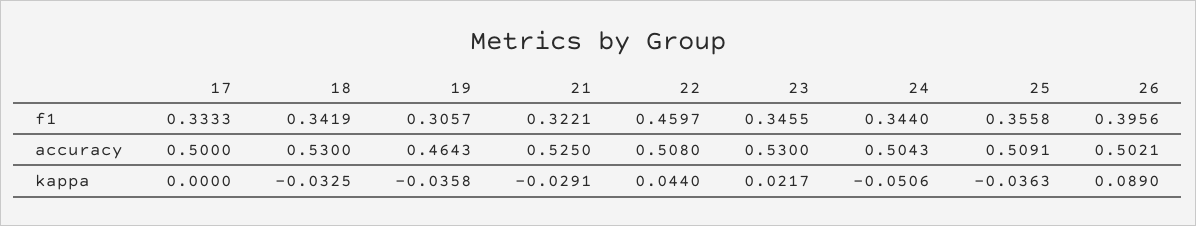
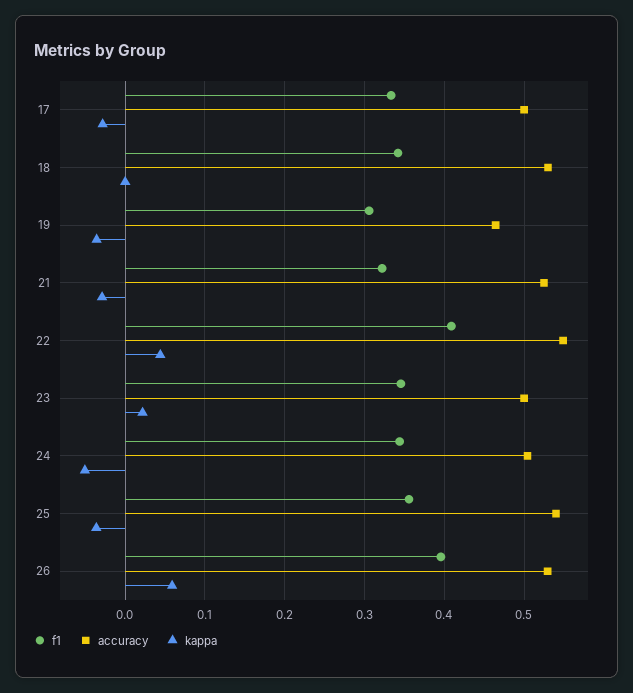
f1, 22: 0.4597 -> 0.41
accuracy, 22: 0.508 -> 0.55
accuracy, 23: 0.53 -> 0.5
accuracy, 25: 0.5091 -> 0.54
accuracy, 26: 0.5021 -> 0.53
kappa, 17: 0 -> -0.03
kappa, 18: -0.0325 -> 0
kappa, 26: 0.089 -> 0.06

